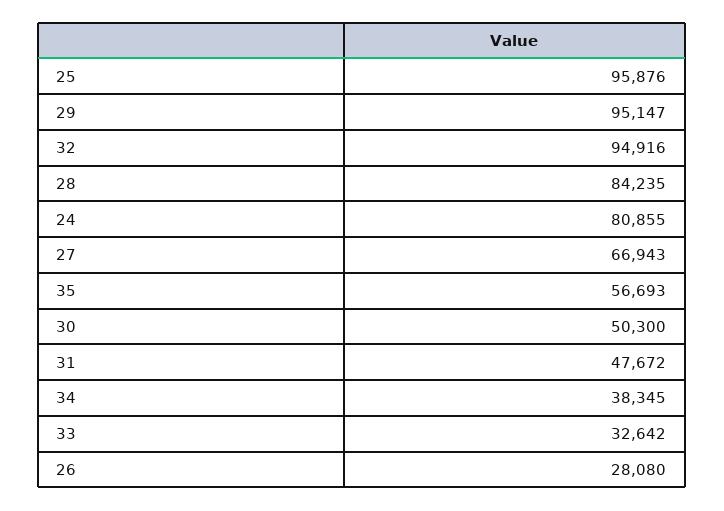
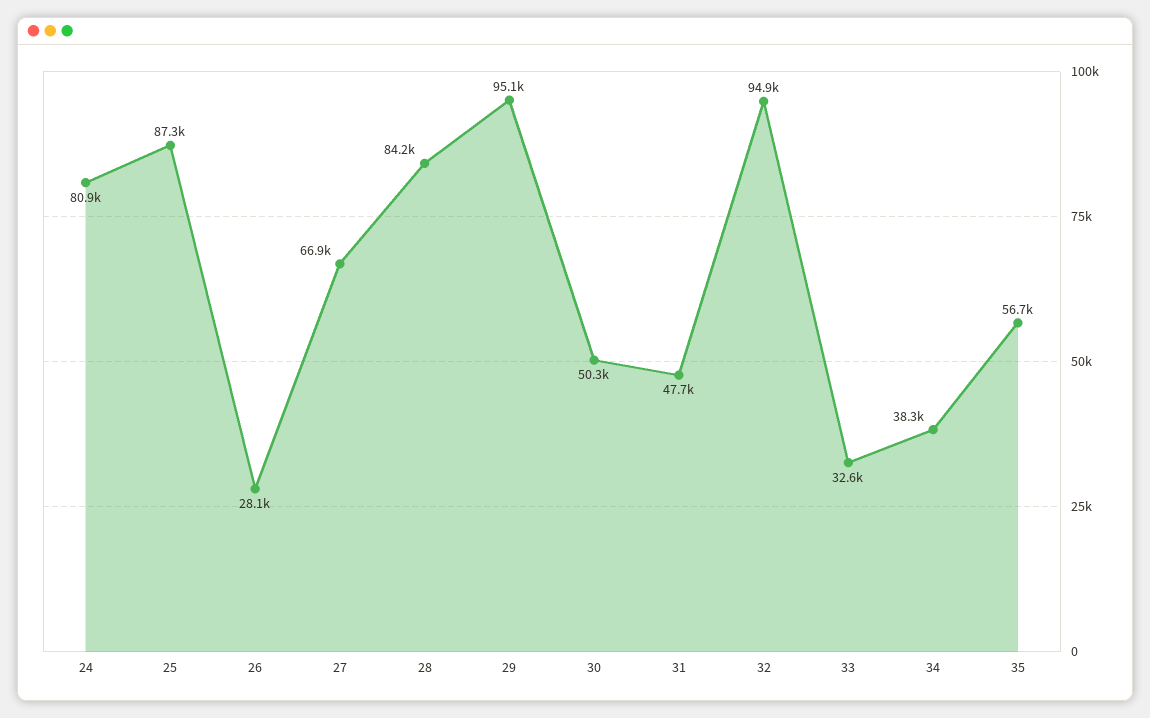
25: 95876 -> 87300

